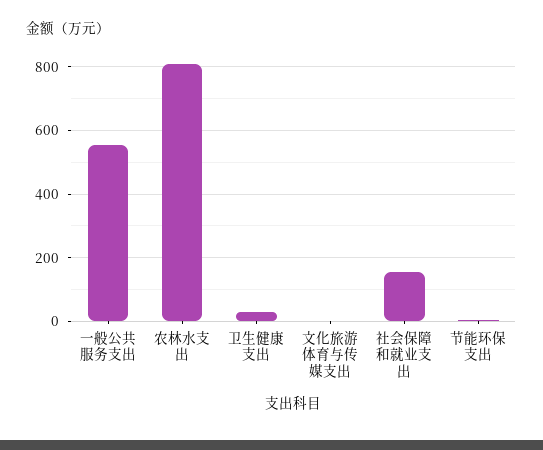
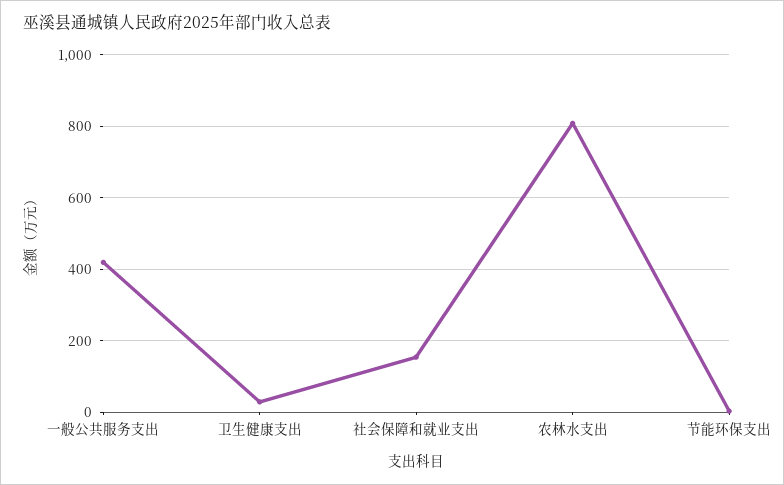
一般公共服务支出: 560 -> 420
文化旅游体育与传媒支出: 0 -> none

